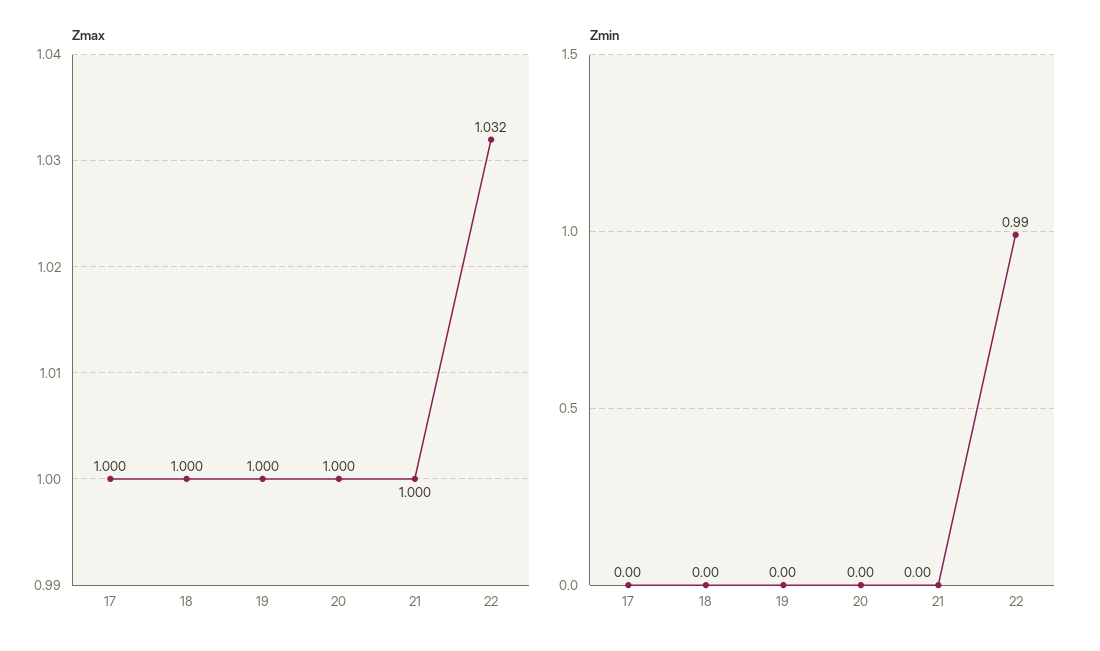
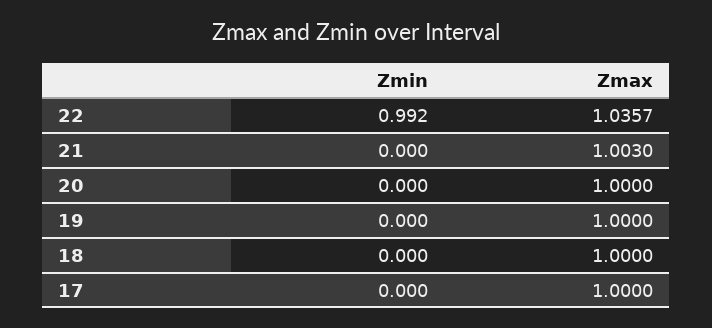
Zmax, 21: 1 -> 1.003
Zmax, 22: 1.032 -> 1.0357

